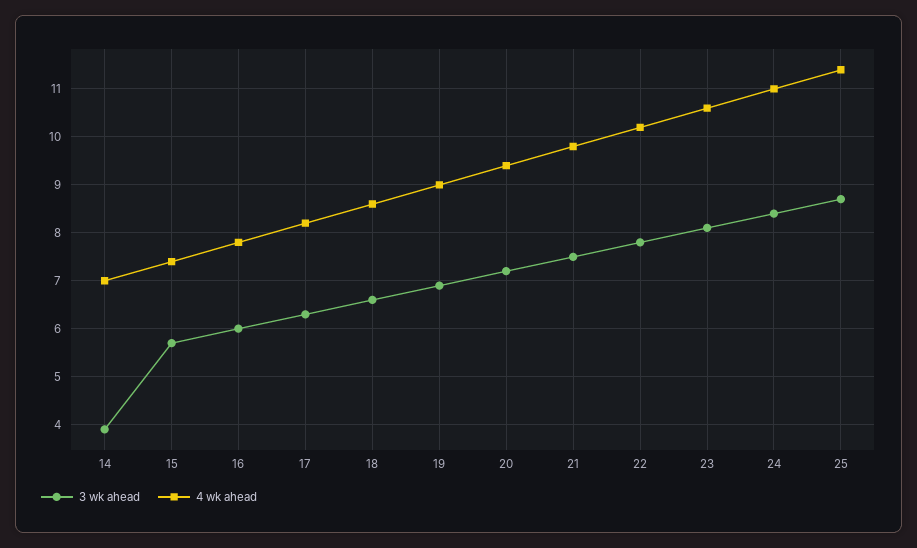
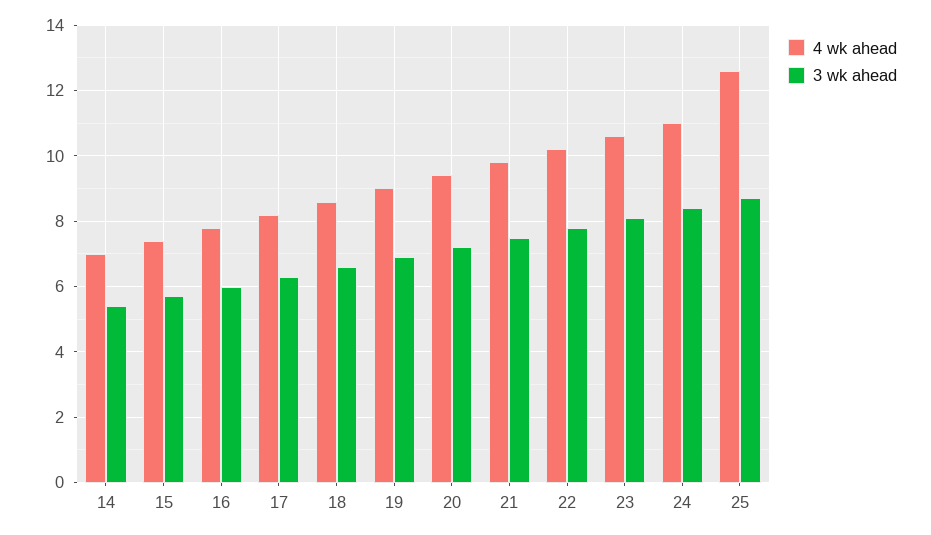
3 wk ahead, 14: 4 -> 5.5
4 wk ahead, 25: 11.5 -> 12.5

